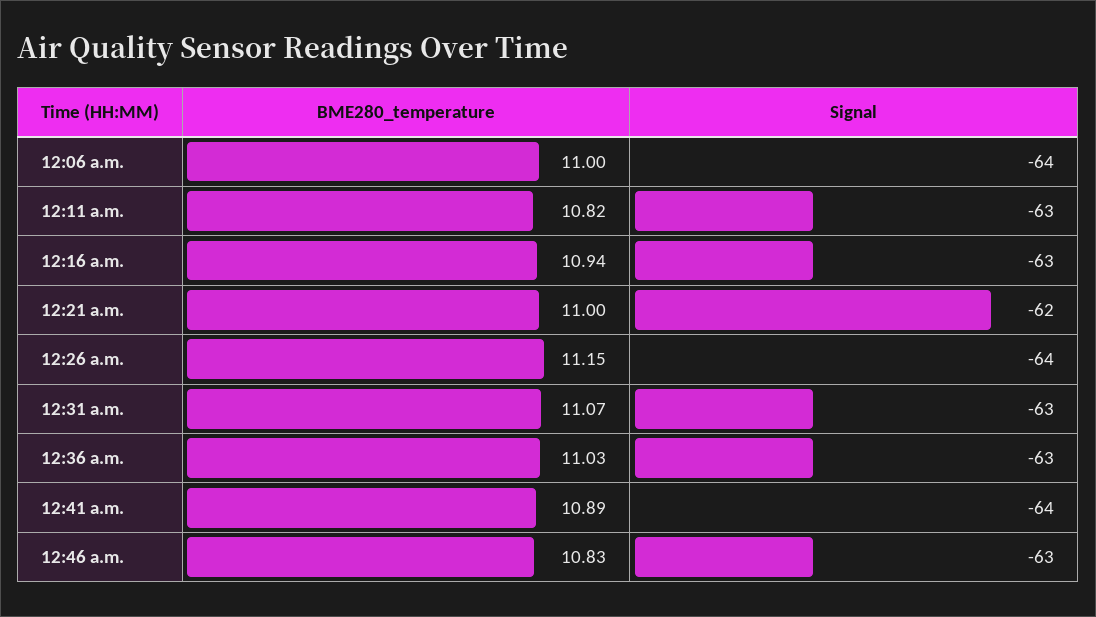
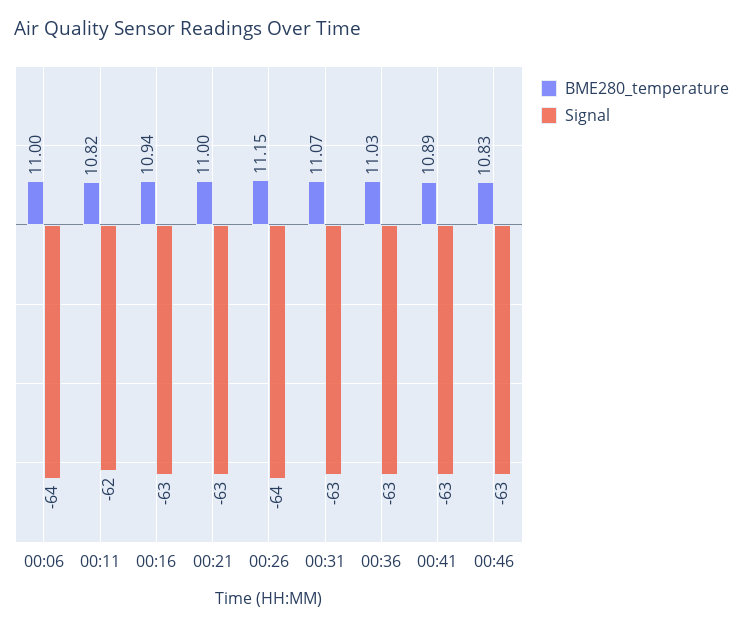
Signal, 12:11 a.m.: -63 -> -62
Signal, 12:21 a.m.: -62 -> -63
Signal, 12:41 a.m.: -64 -> -63

